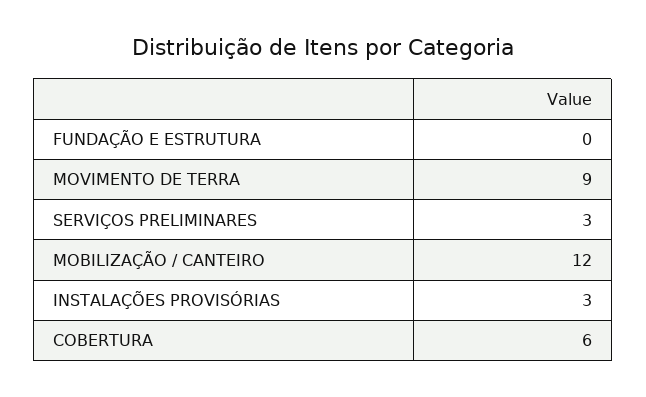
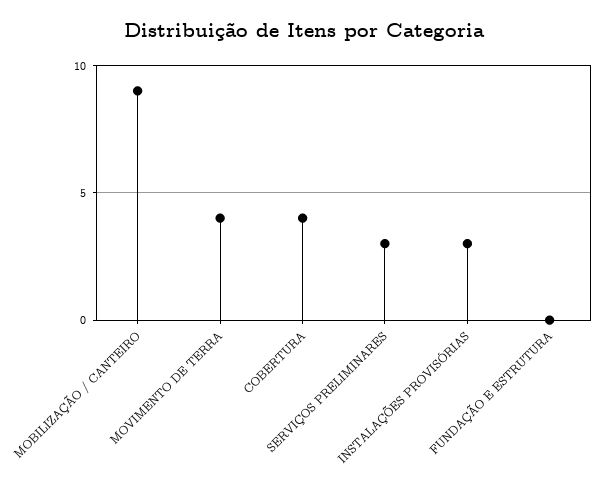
MOVIMENTO DE TERRA: 9 -> 4
MOBILIZAÇÃO / CANTEIRO: 12 -> 9
COBERTURA: 6 -> 4

